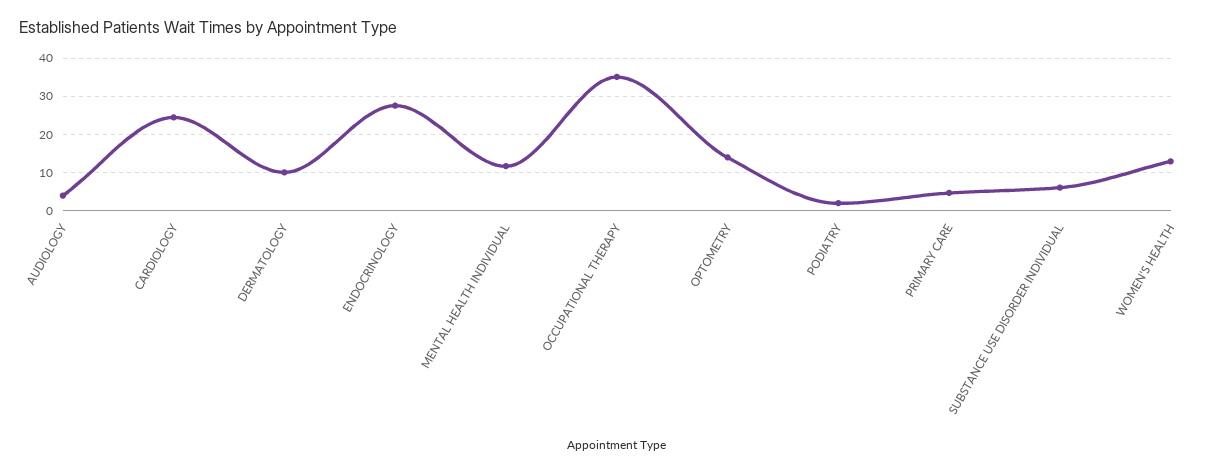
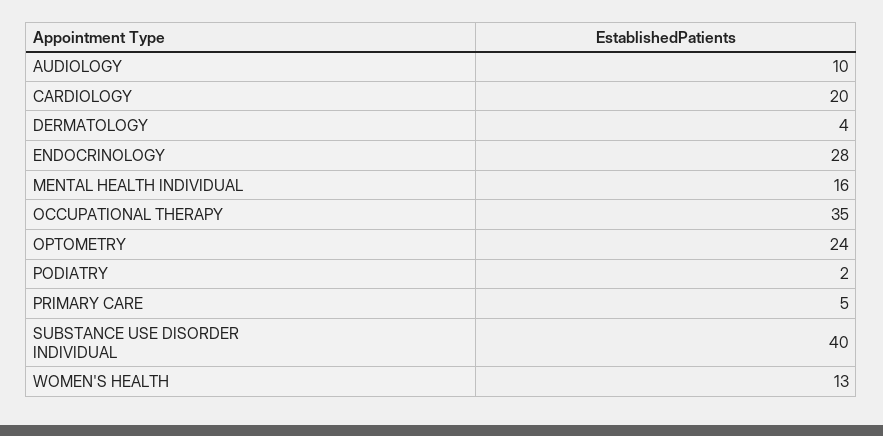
AUDIOLOGY: 4 -> 10
CARDIOLOGY: 24 -> 20
DERMATOLOGY: 10 -> 4
MENTAL HEALTH INDIVIDUAL: 12 -> 16
OPTOMETRY: 14 -> 24
SUBSTANCE USE DISORDER INDIVIDUAL: 6 -> 40

